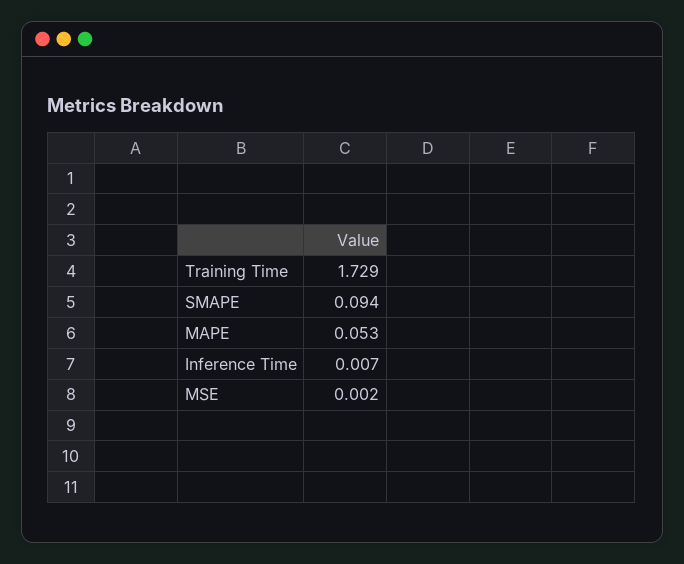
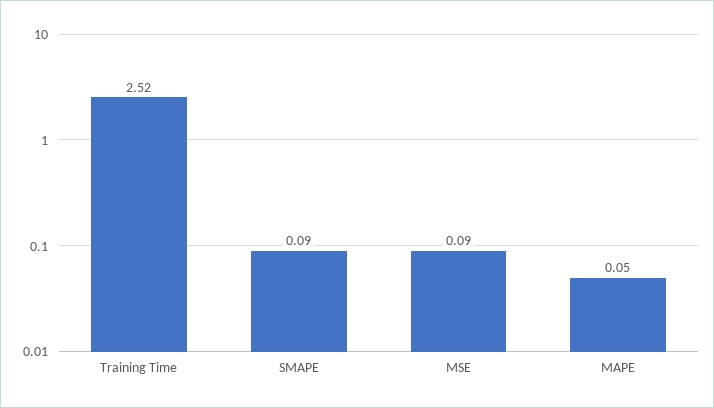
Training Time: 1.729 -> 2.52
Inference Time: 0.007 -> none
MSE: 0.002 -> 0.09

